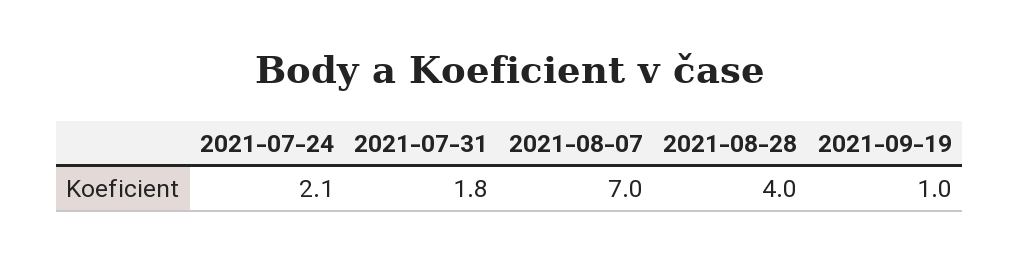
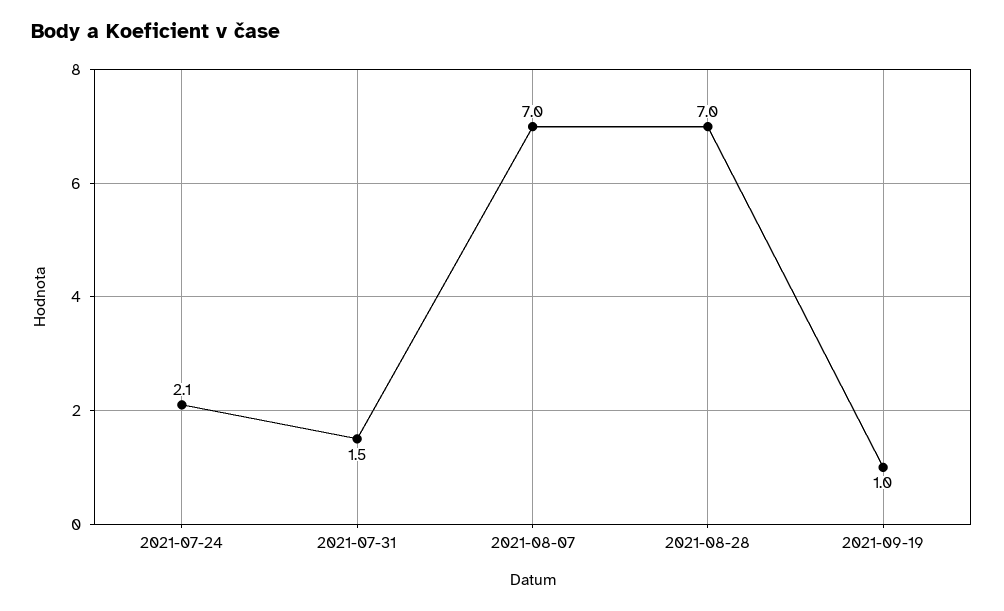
2021-07-31: 1.8 -> 1.5
2021-08-28: 4 -> 7

